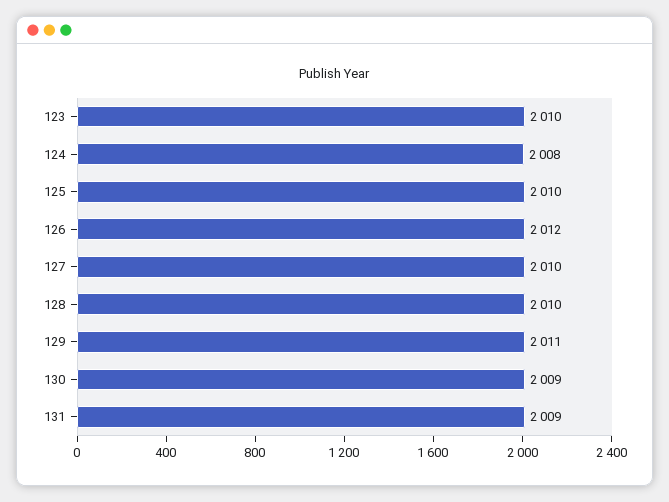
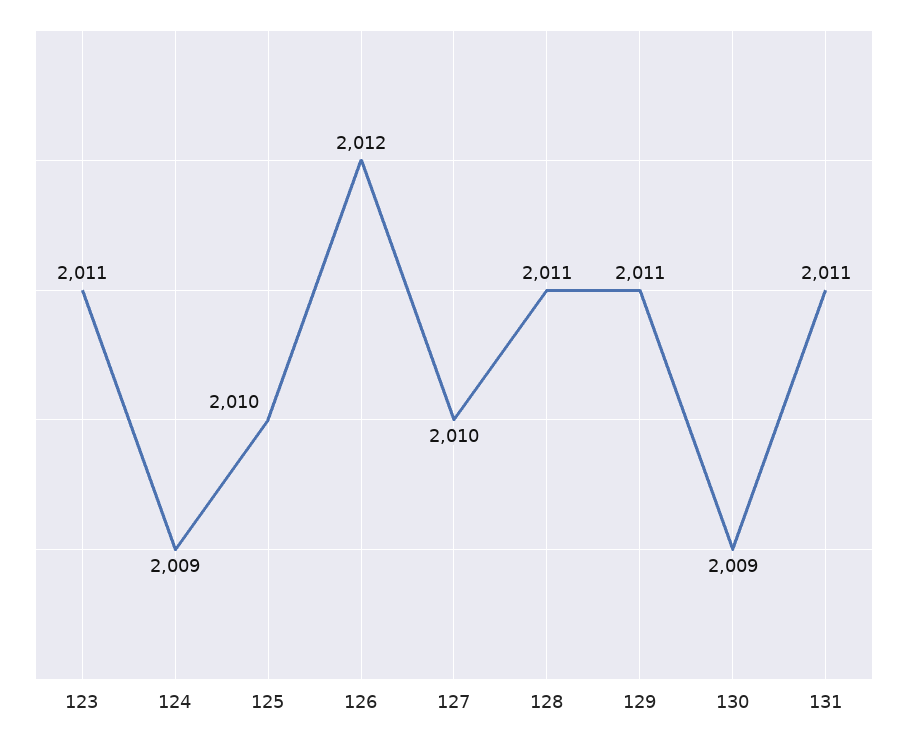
123: 2010 -> 2011
124: 2008 -> 2009
128: 2010 -> 2011
131: 2009 -> 2011

